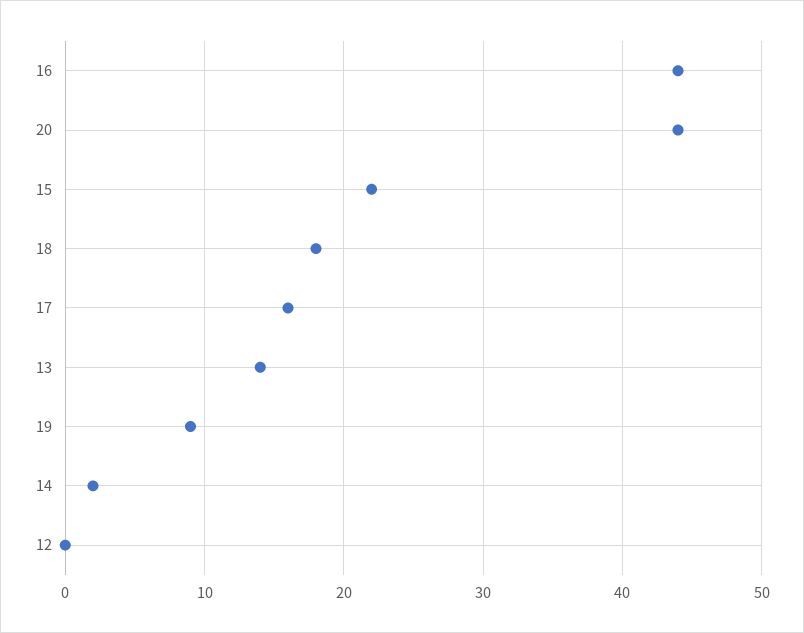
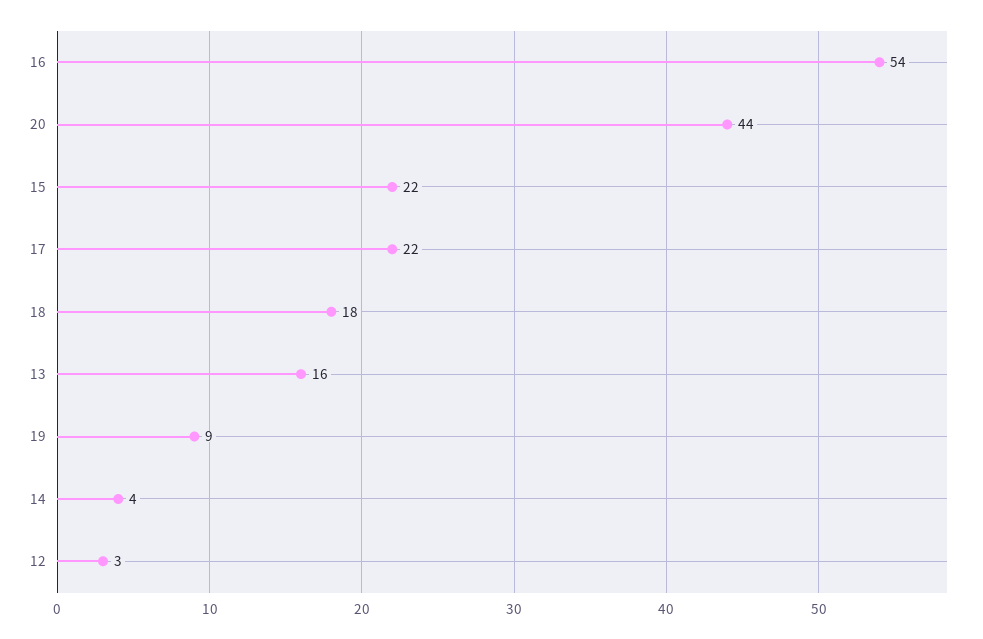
16: 44 -> 54
17: 16 -> 22
13: 14 -> 16
14: 2 -> 4
12: 0 -> 3

